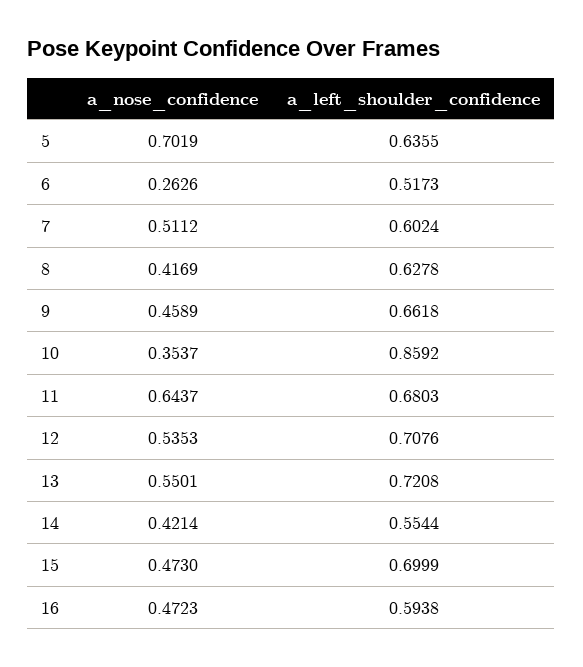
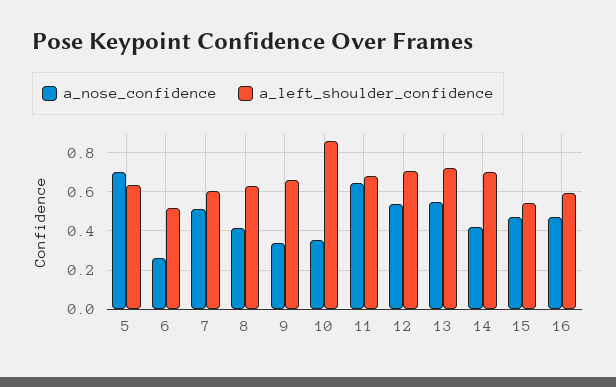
a_nose_confidence, 9: 0.4589 -> 0.35
a_left_shoulder_confidence, 14: 0.5544 -> 0.7
a_left_shoulder_confidence, 15: 0.6999 -> 0.55

